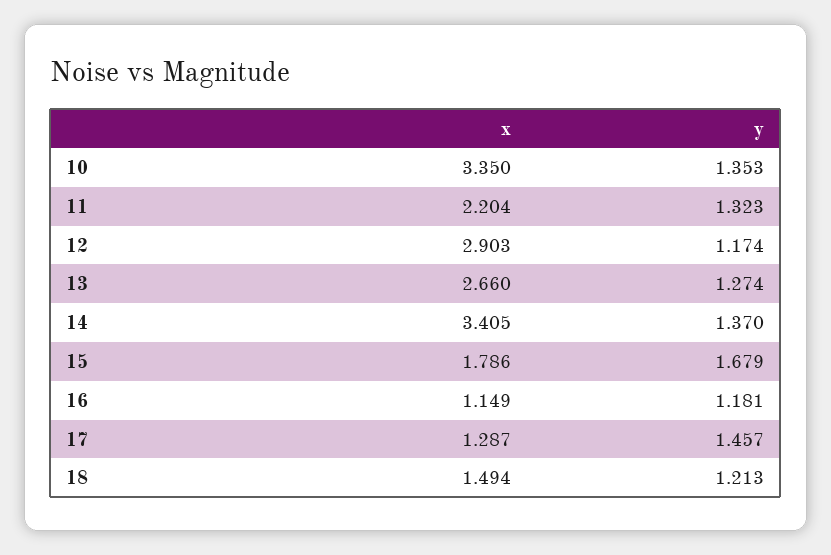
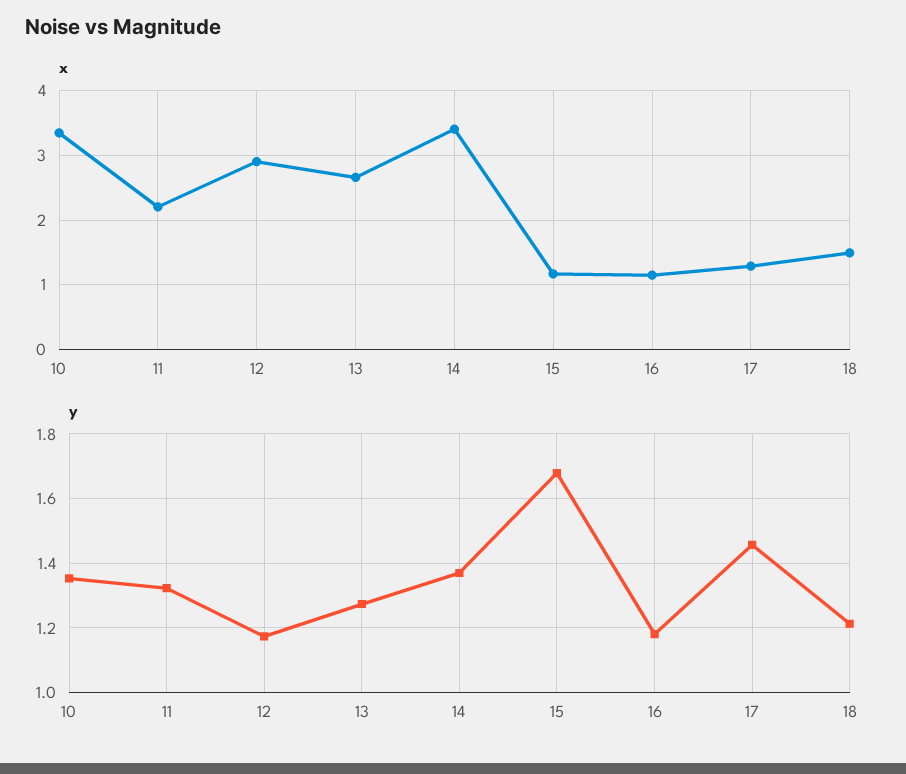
x, 15: 1.786 -> 1.2

